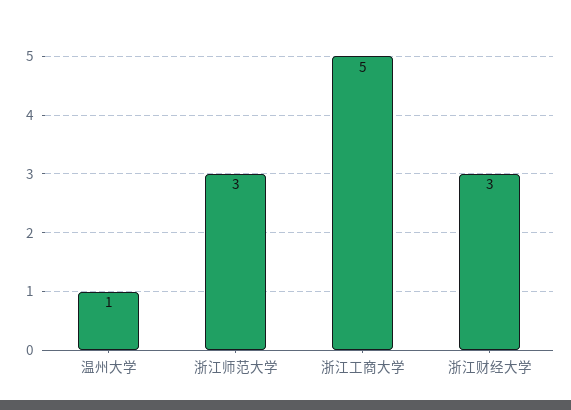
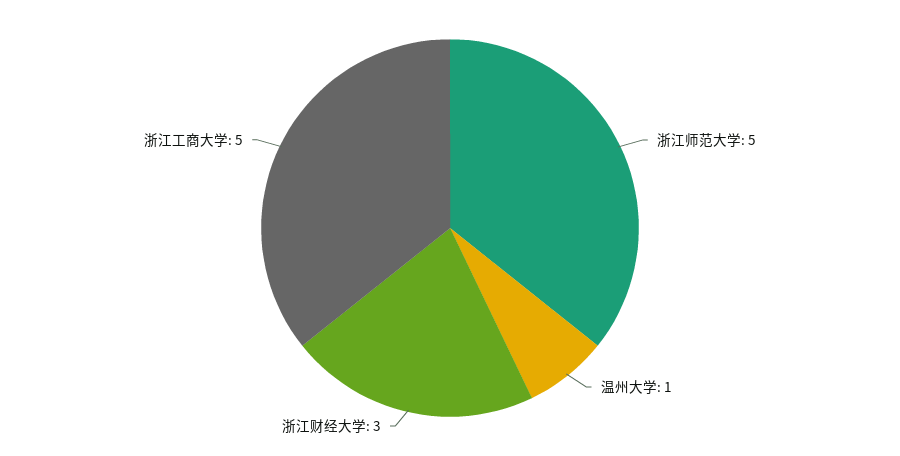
浙江师范大学: 3 -> 5

